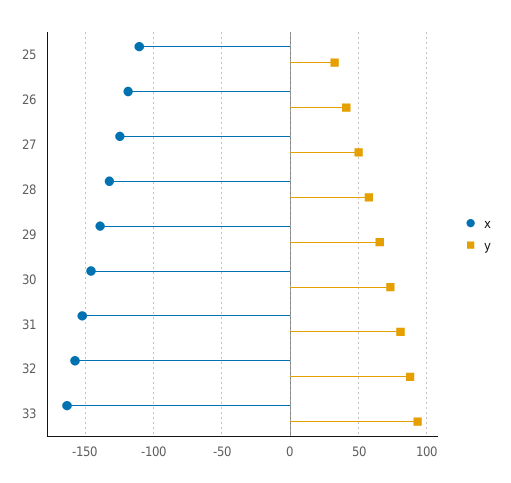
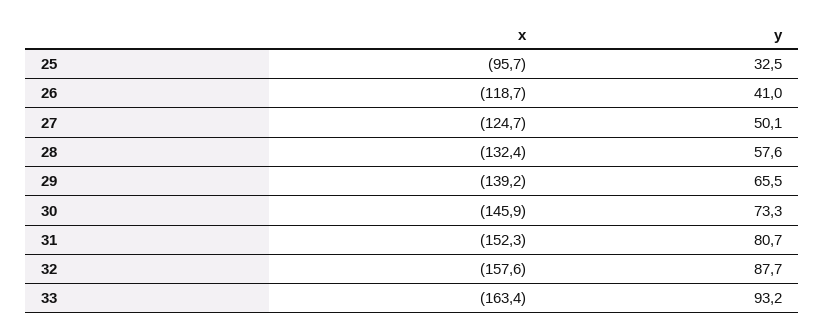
x, 25: -110 -> -95.7

